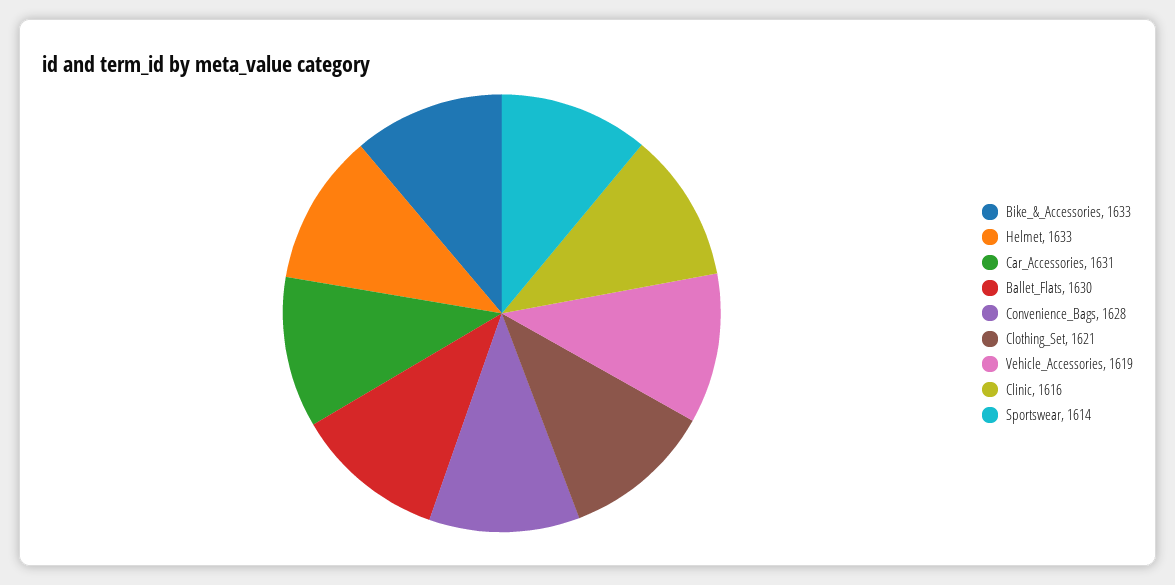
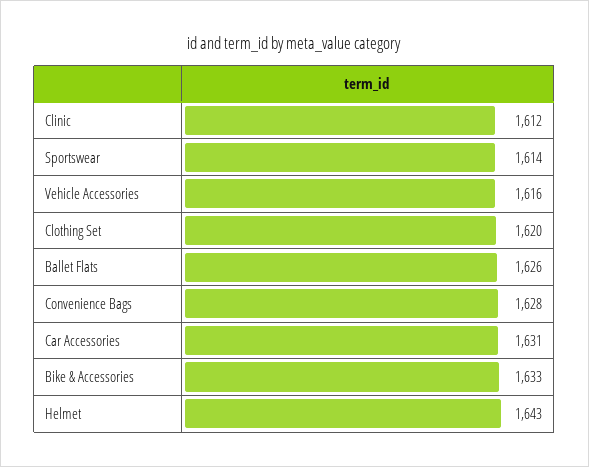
Helmet: 1633 -> 1643
Ballet_Flats: 1630 -> 1626
Clothing_Set: 1621 -> 1620
Vehicle_Accessories: 1619 -> 1616
Clinic: 1616 -> 1612

